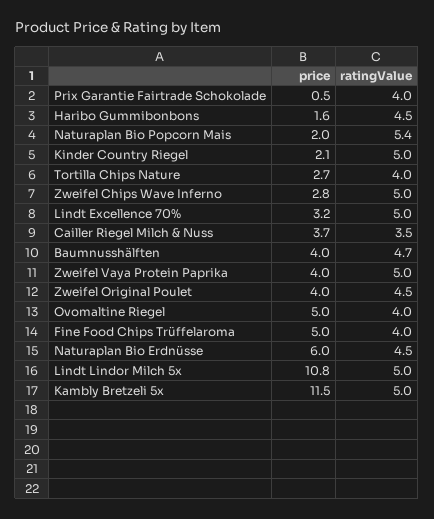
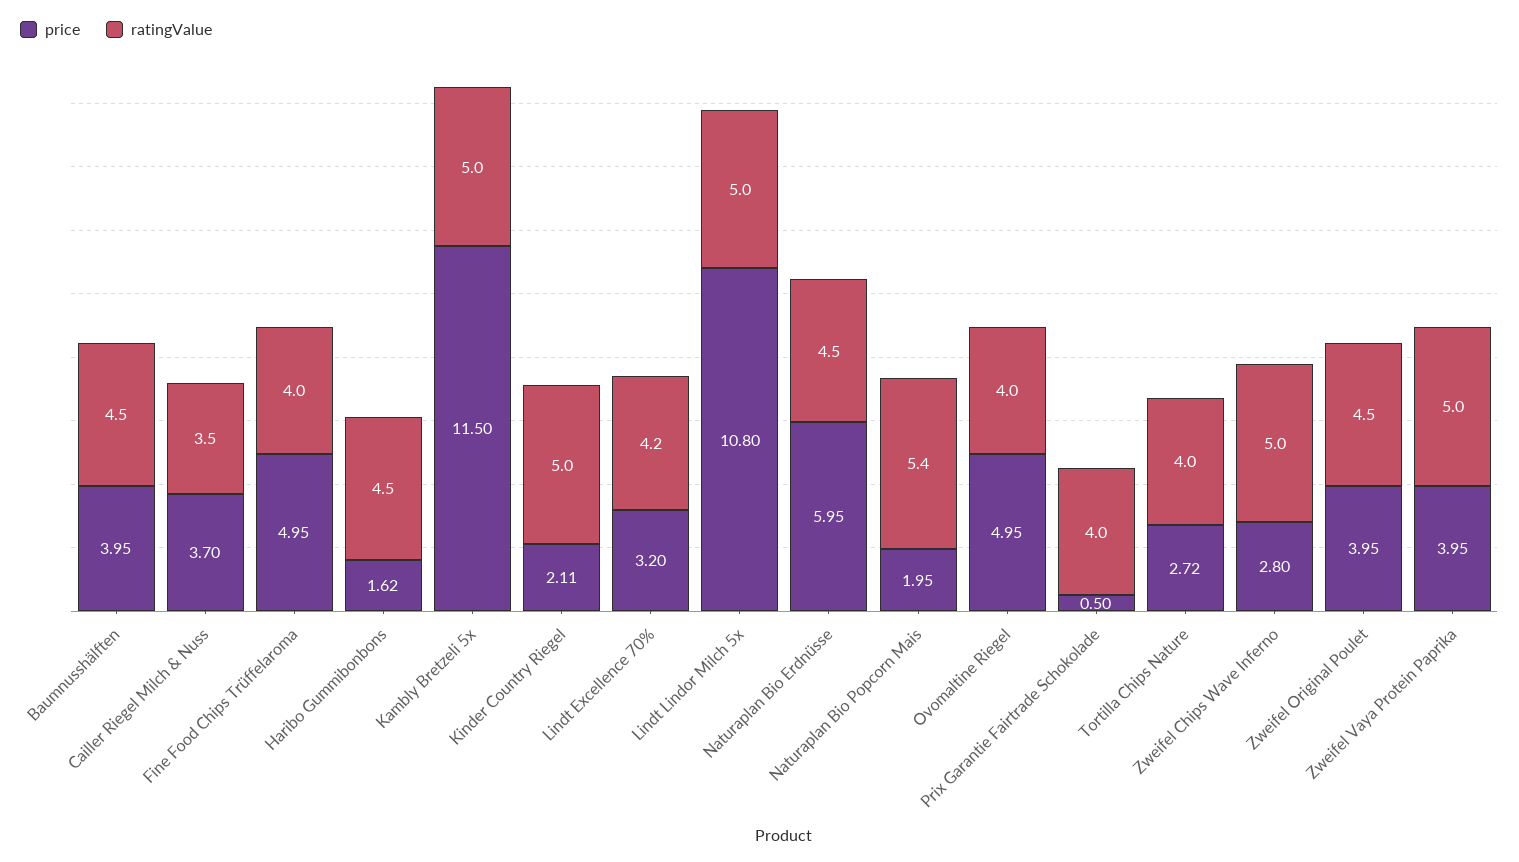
ratingValue, Lindt Excellence 70%: 5 -> 4.2
ratingValue, Baumnusshälften: 4.7 -> 4.5

